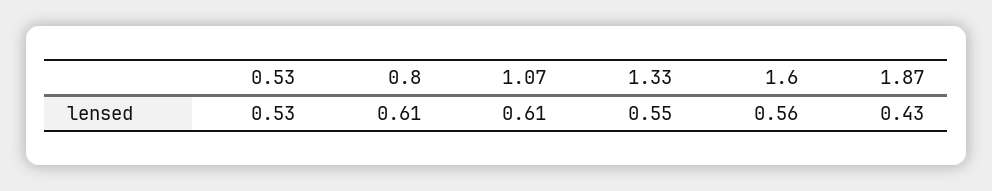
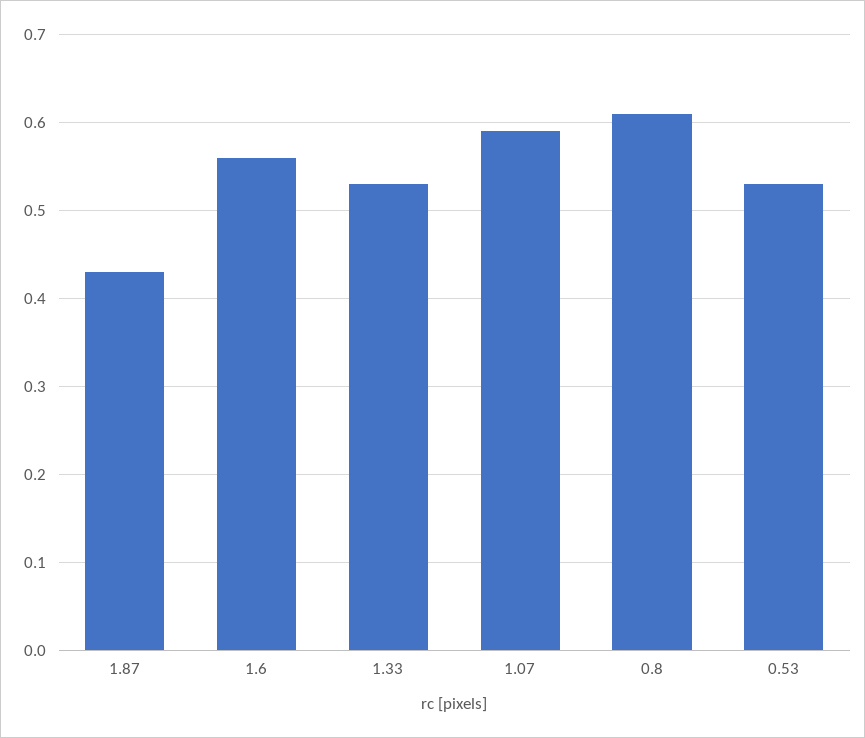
1.07: 0.61 -> 0.59
1.33: 0.55 -> 0.53

